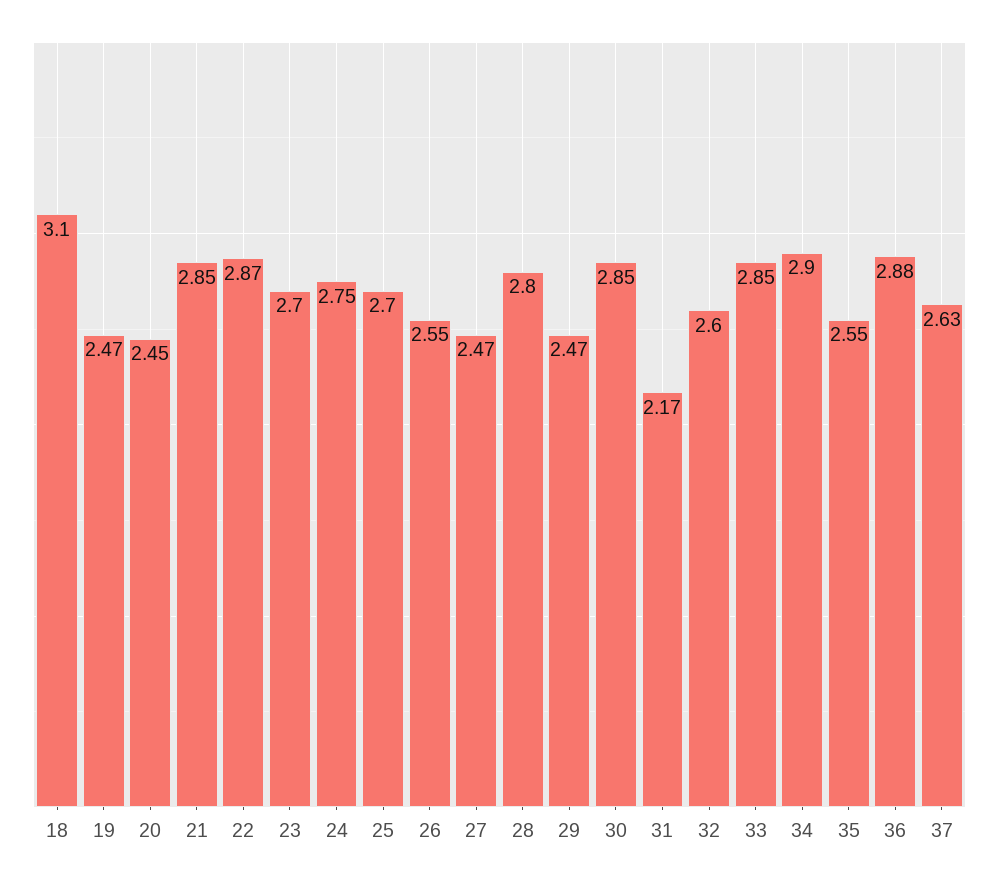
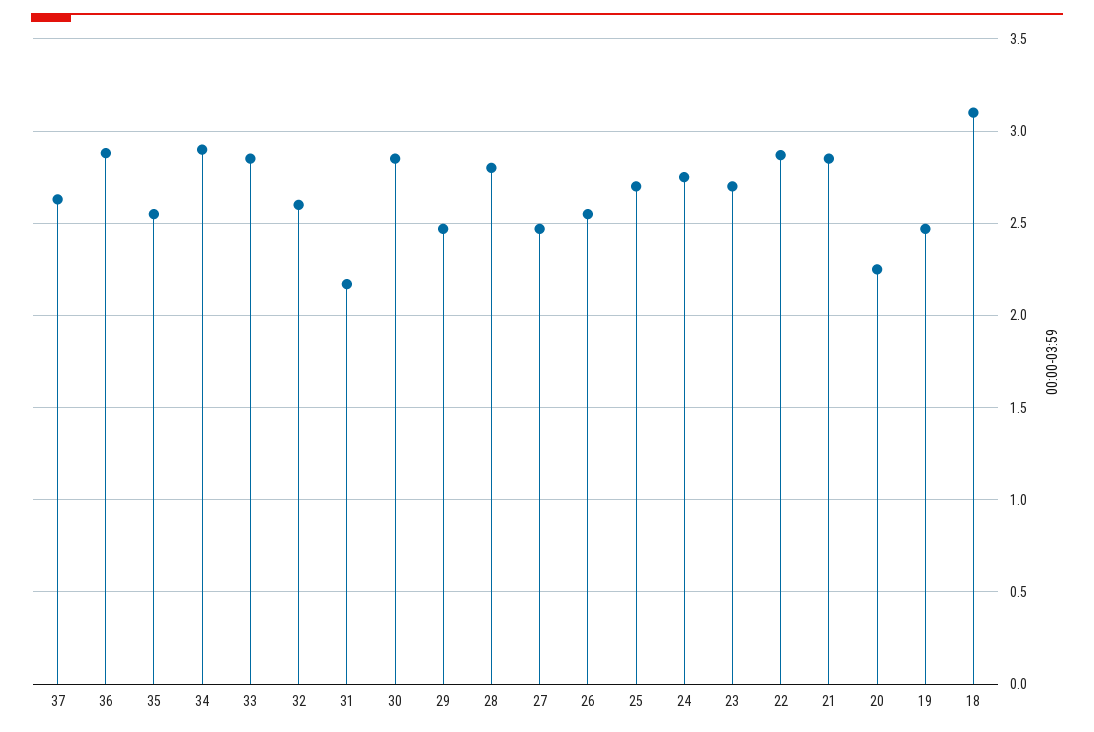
20: 2.45 -> 2.25

